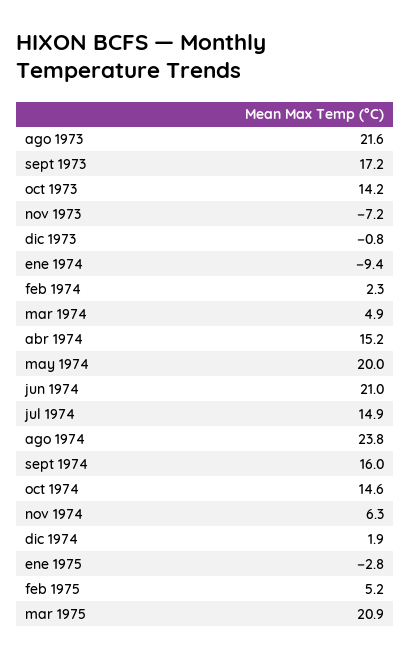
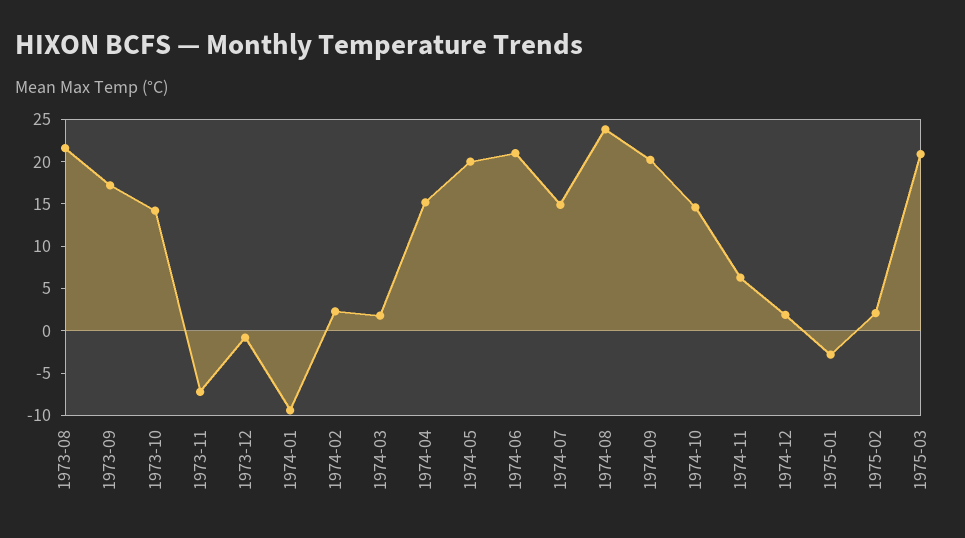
mar 1974: 4.9 -> 2
sept 1974: 16 -> 20
feb 1975: 5.2 -> 2

